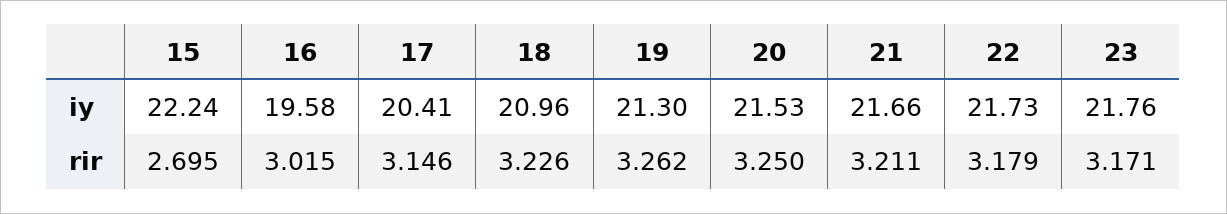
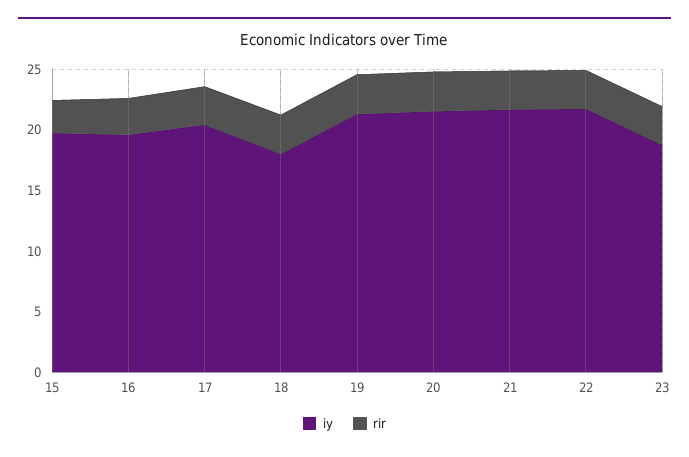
iy, 15: 22.24 -> 20
iy, 18: 20.96 -> 18
iy, 23: 21.76 -> 19

